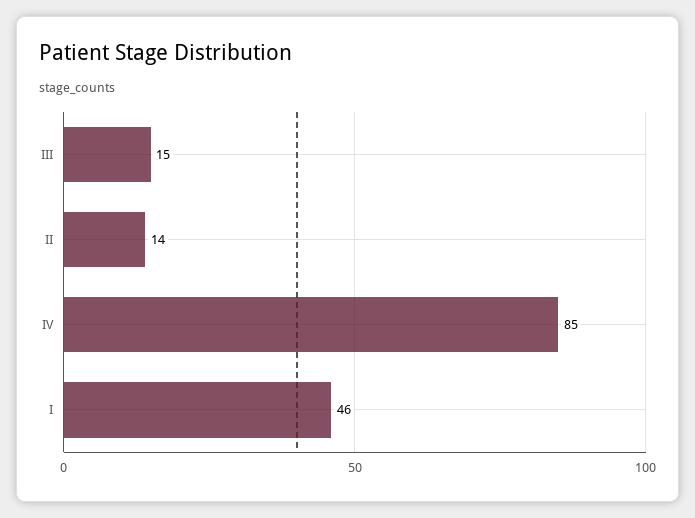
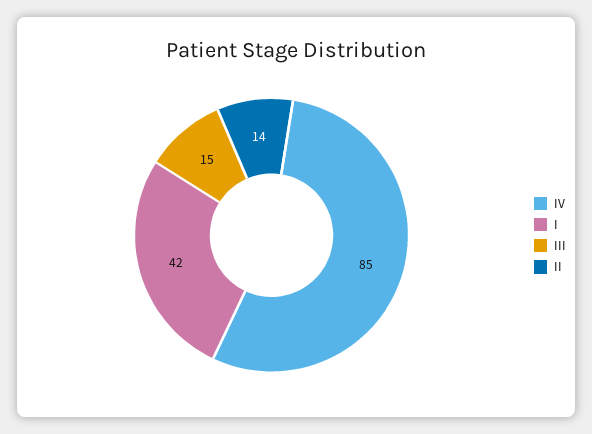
I: 46 -> 42

